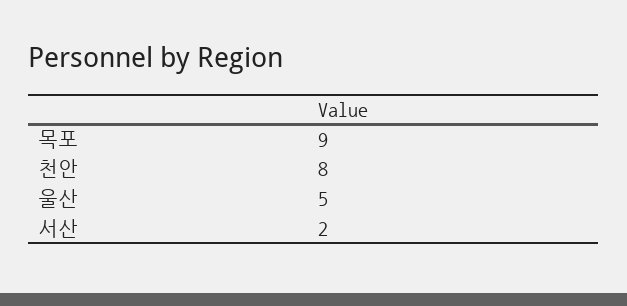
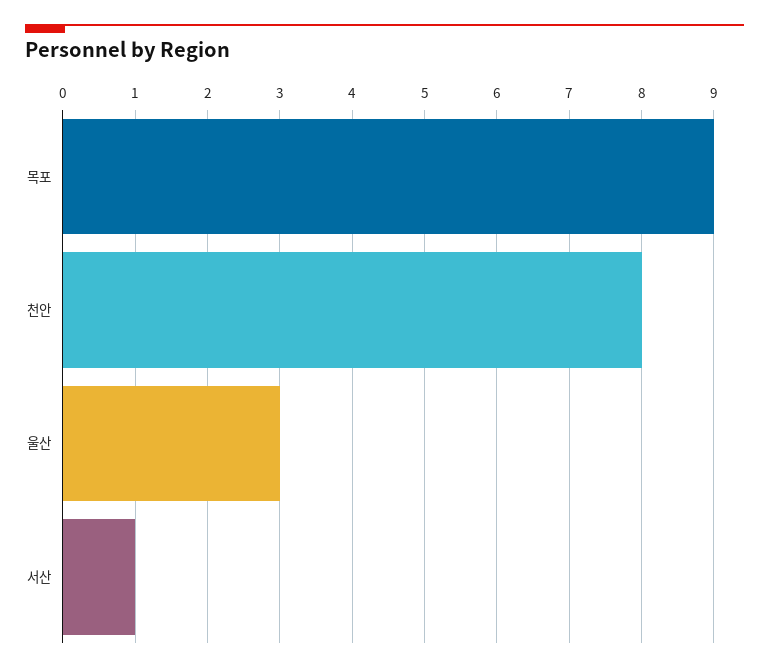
울산: 5 -> 3
서산: 2 -> 1

